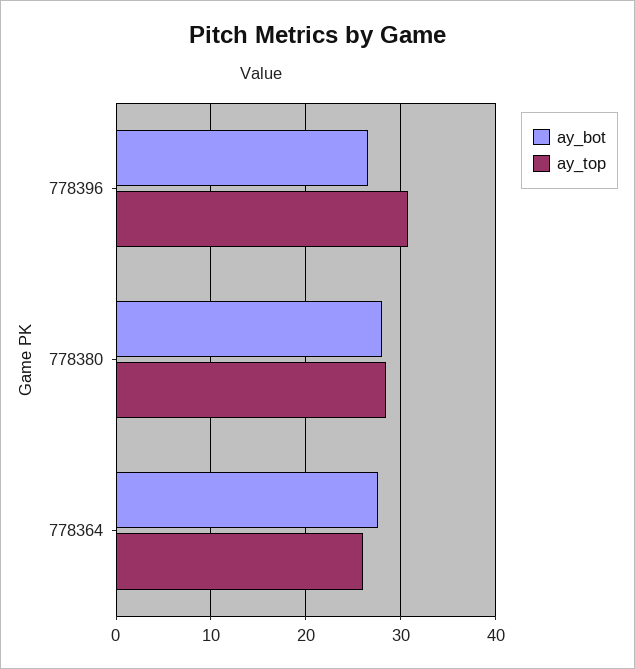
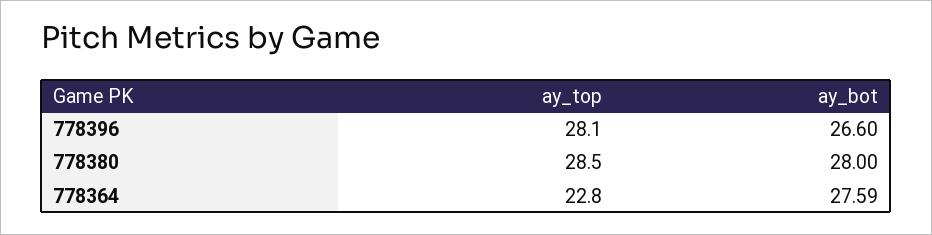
ay_top, 778396: 31 -> 28.1
ay_top, 778364: 26 -> 22.8

